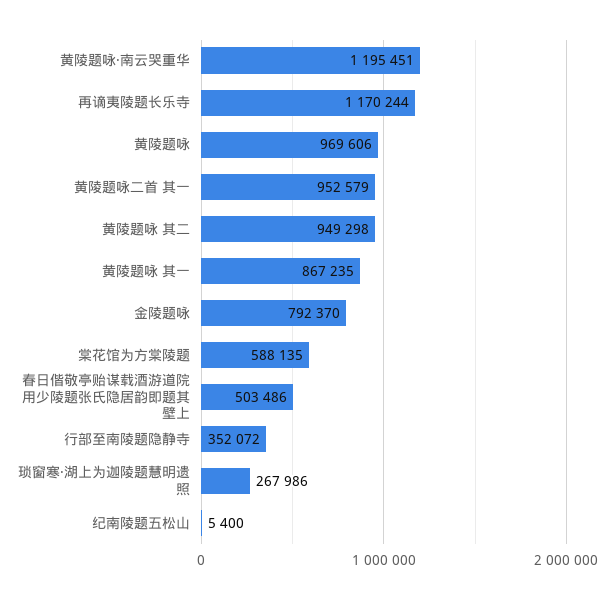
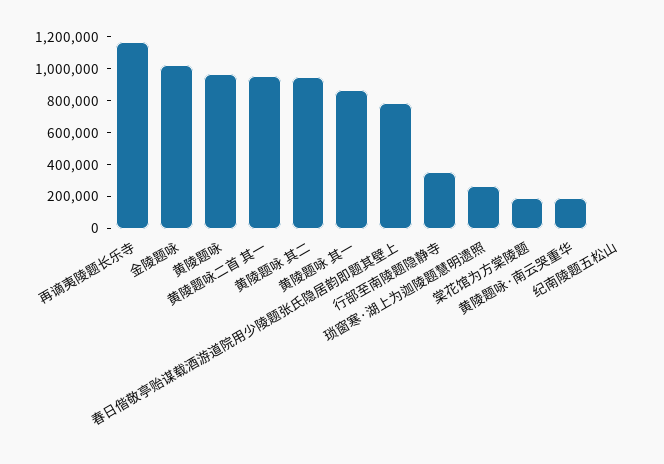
黄陵题咏·南云哭重华: 1195451 -> 200000
金陵题咏: 792370 -> 1000000
棠花馆为方棠陵题: 588135 -> 200000
春日偕敬亭贻谋载酒游道院用少陵题张氏隐居韵即题其壁上: 503486 -> 800000

